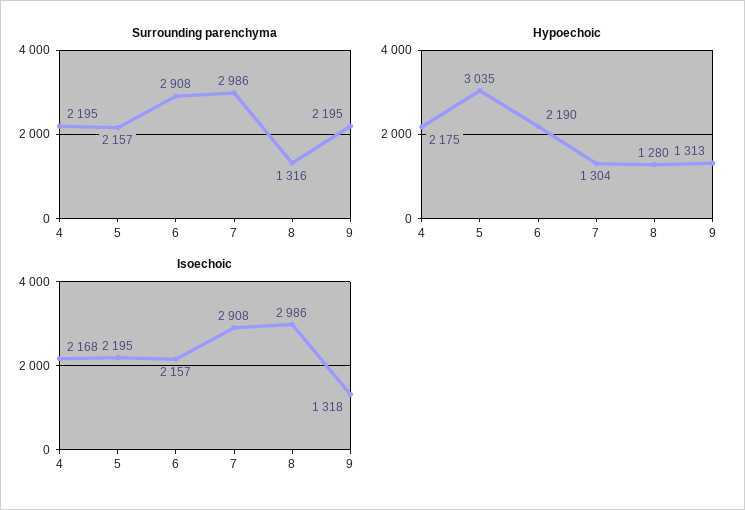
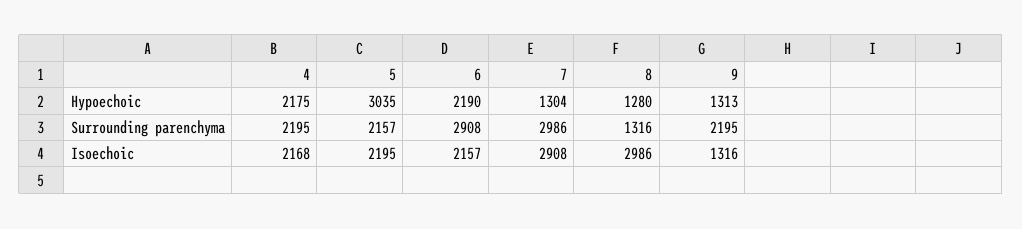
Isoechoic, 9: 1318 -> 1316

